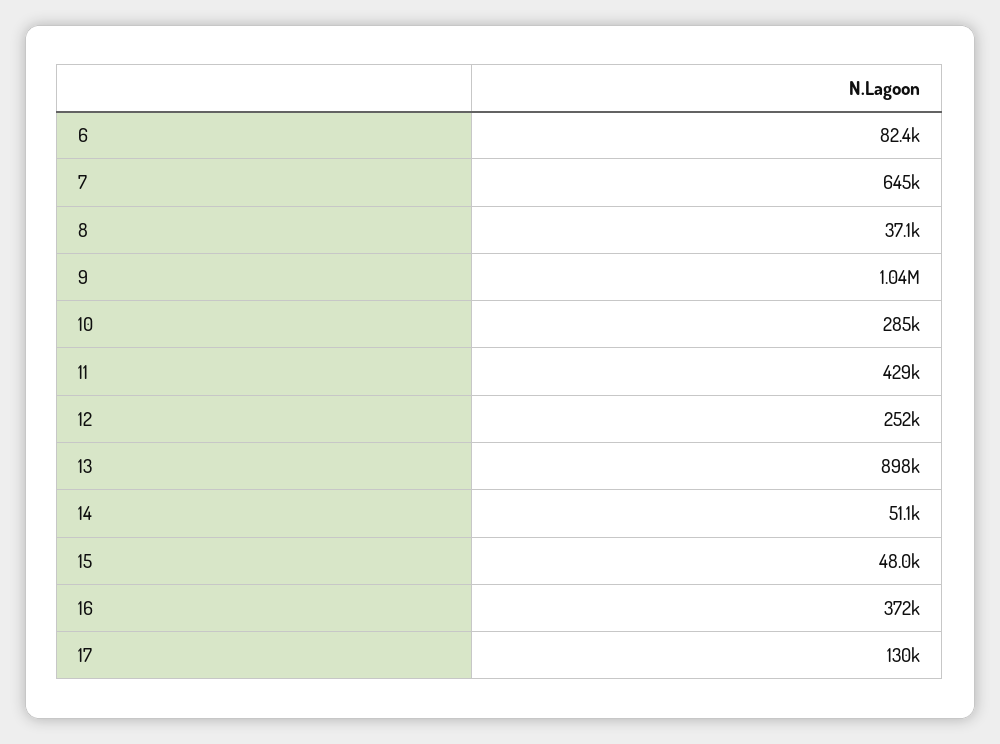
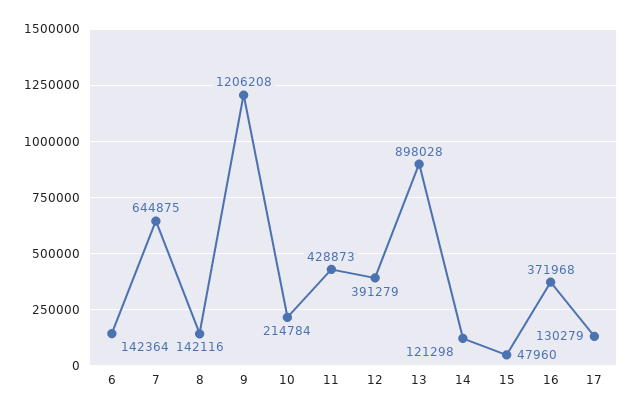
6: 82400 -> 142364
8: 37100 -> 142116
9: 1040000 -> 1206208
10: 285000 -> 214784
12: 252000 -> 391279
14: 51100 -> 121298

